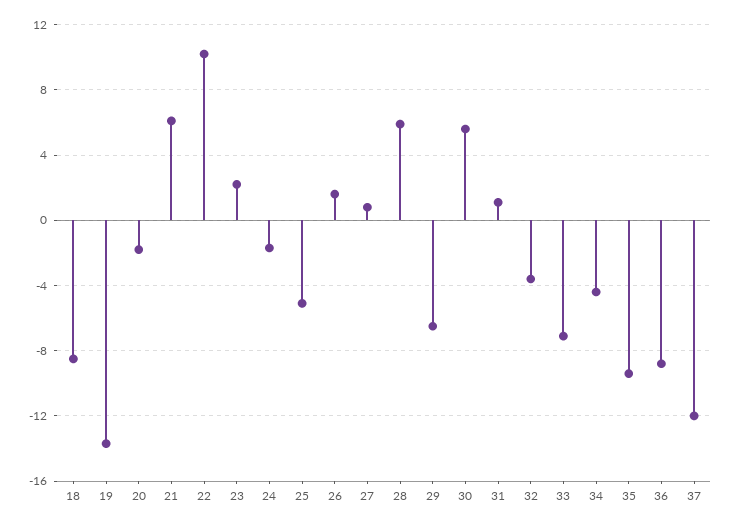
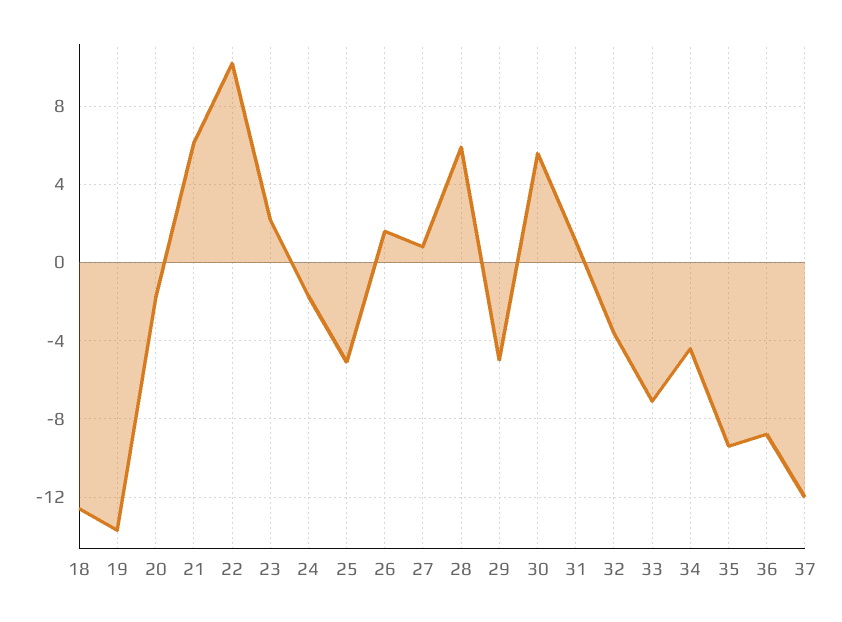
18: -8.5 -> -12.5
29: -6.5 -> -5

